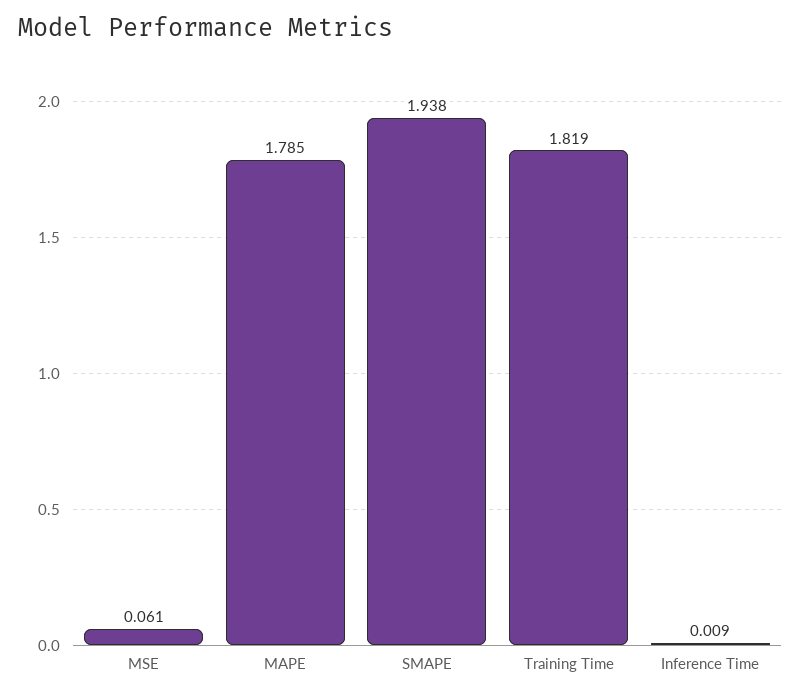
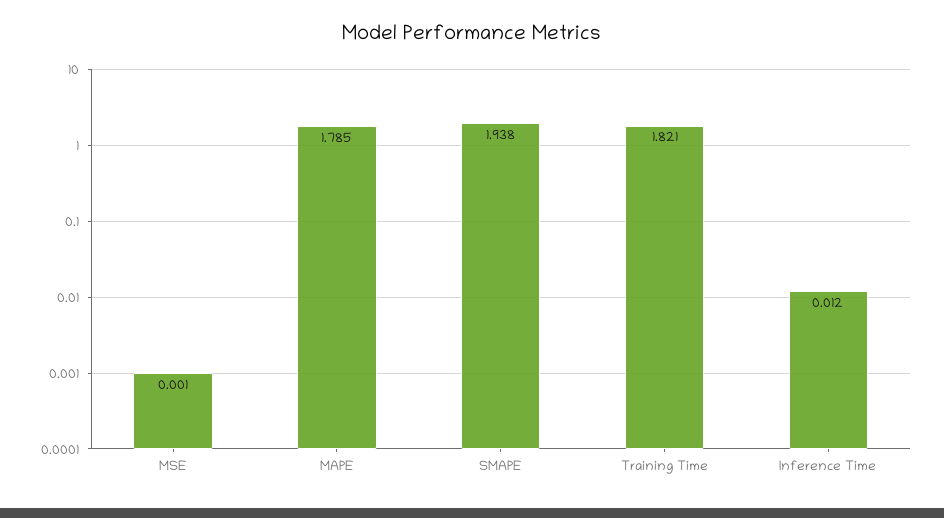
MSE: 0.061 -> 0.001
Training Time: 1.819 -> 1.821
Inference Time: 0.009 -> 0.012

